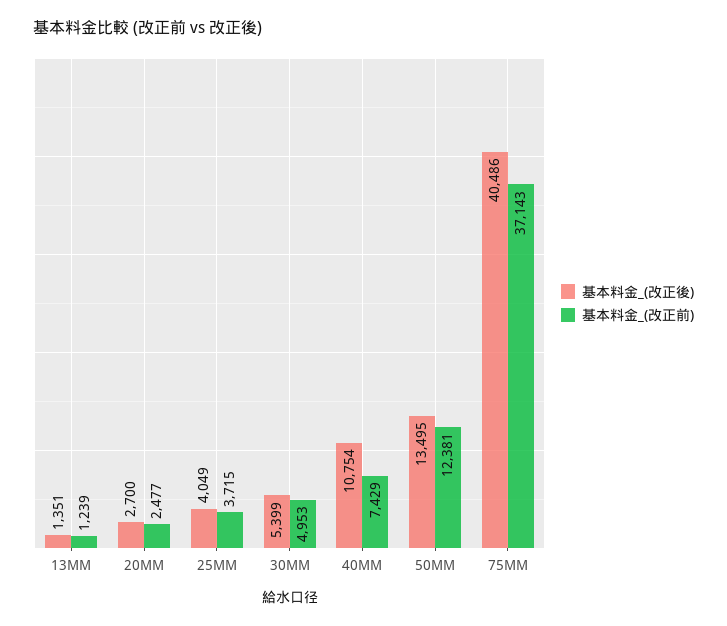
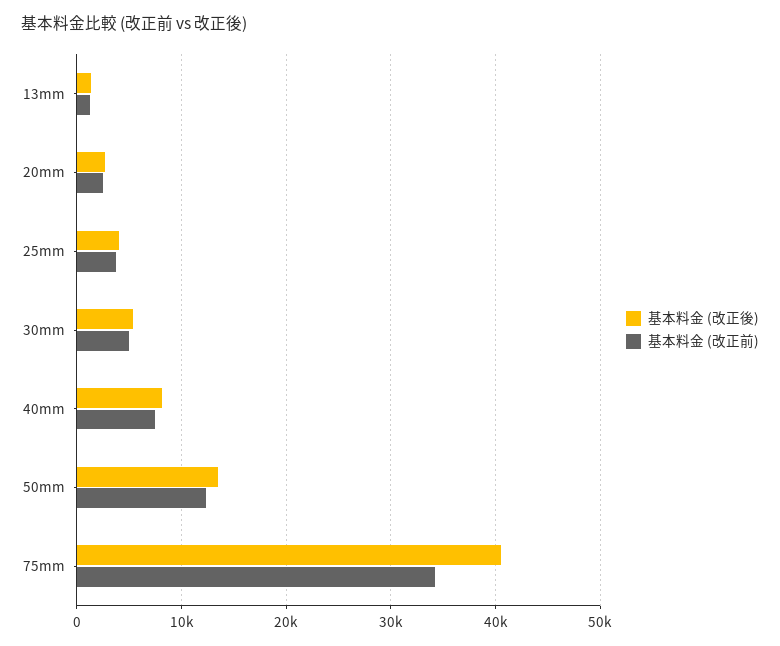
基本料金_(改正後), 40MM: 10754 -> 8000
基本料金_(改正前), 75MM: 37143 -> 34000

